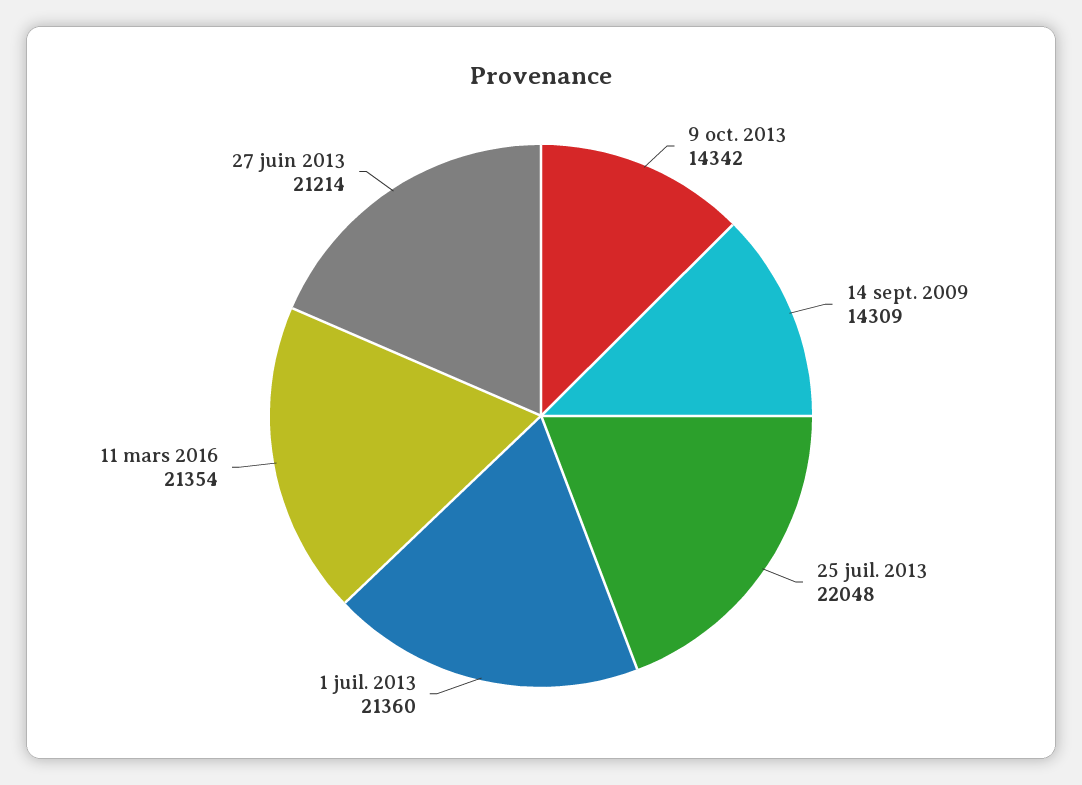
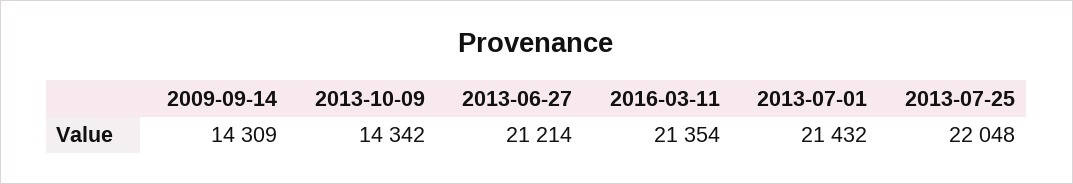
1 juil. 2013: 21360 -> 21432

